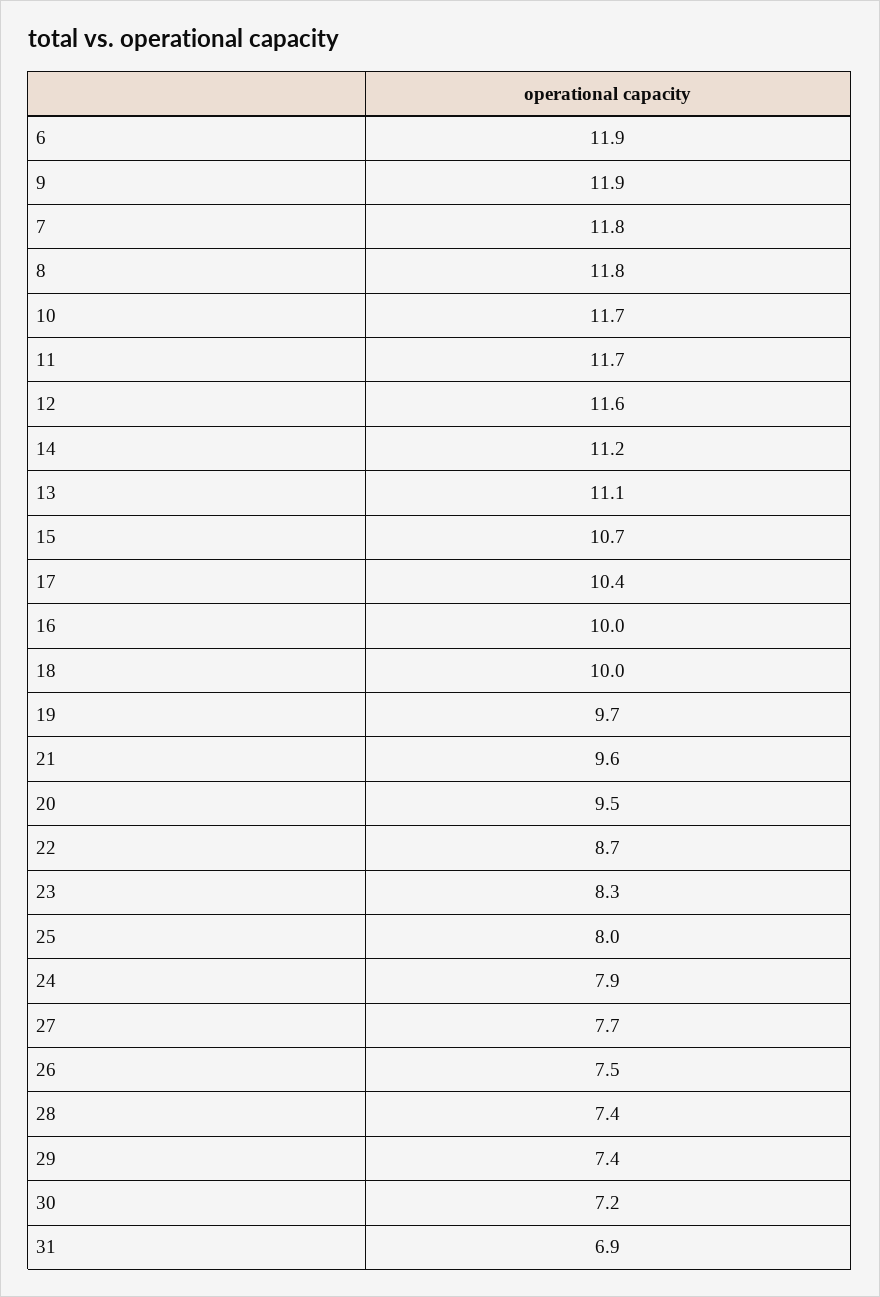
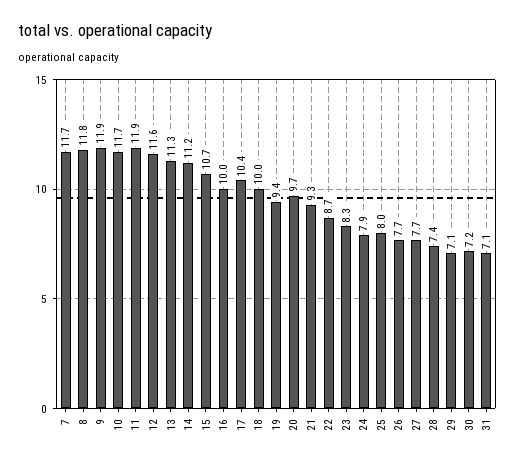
6: 11.9 -> none
7: 11.8 -> 11.7
11: 11.7 -> 11.9
13: 11.1 -> 11.3
19: 9.7 -> 9.4
21: 9.6 -> 9.3
20: 9.5 -> 9.7
26: 7.5 -> 7.7
29: 7.4 -> 7.1
31: 6.9 -> 7.1

